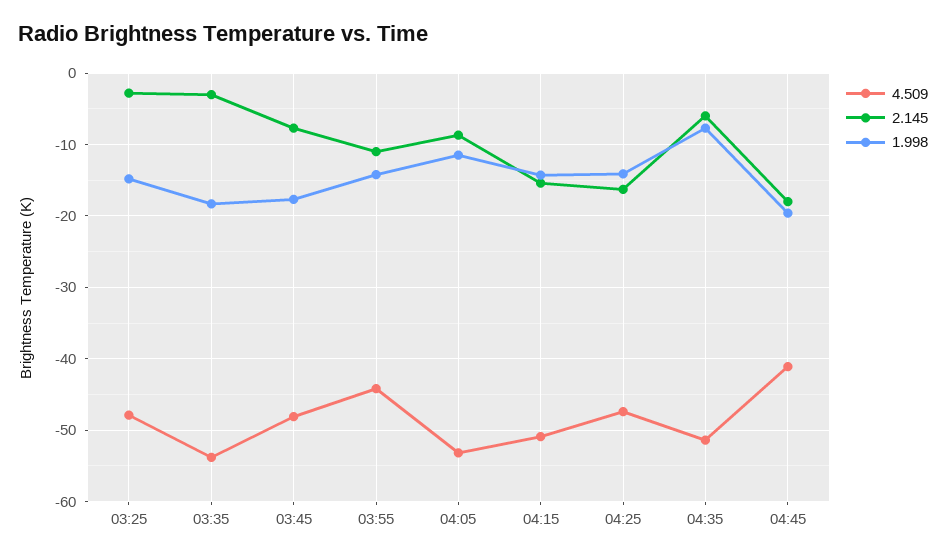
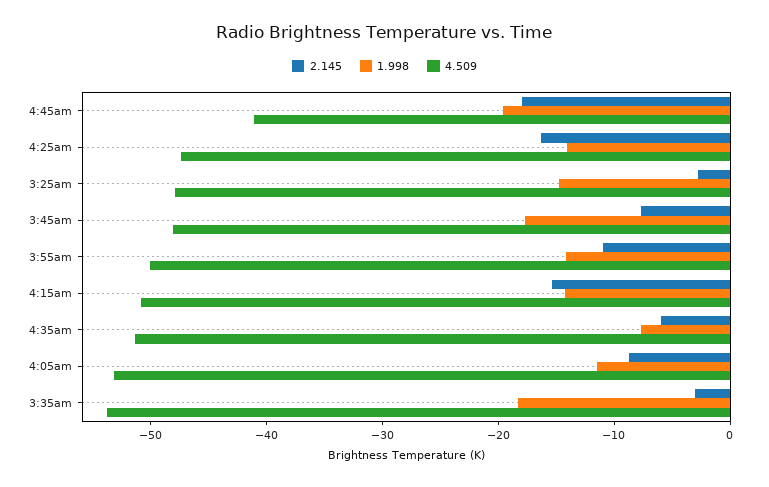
4.509, 03:55: -44 -> -50

